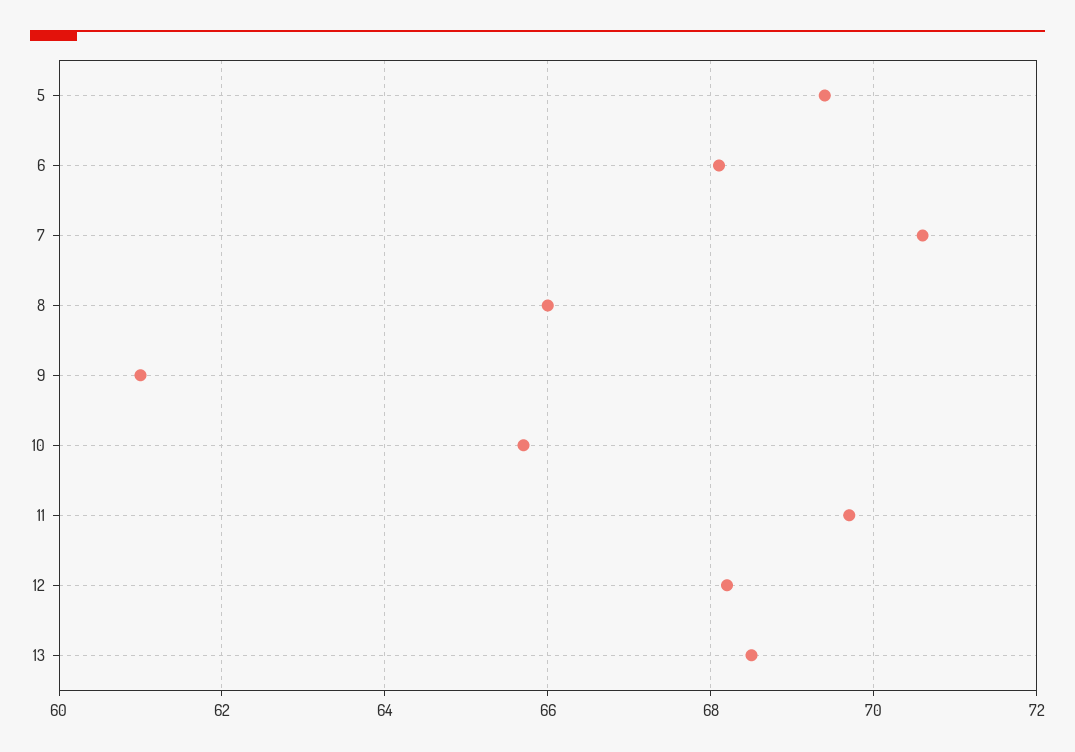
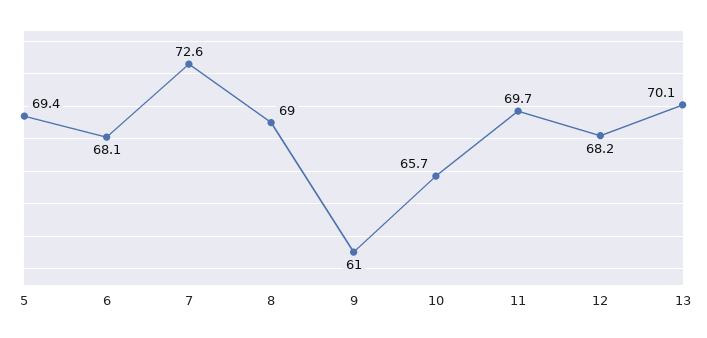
7: 70.5 -> 72.6
8: 66 -> 69
13: 68.5 -> 70.1

